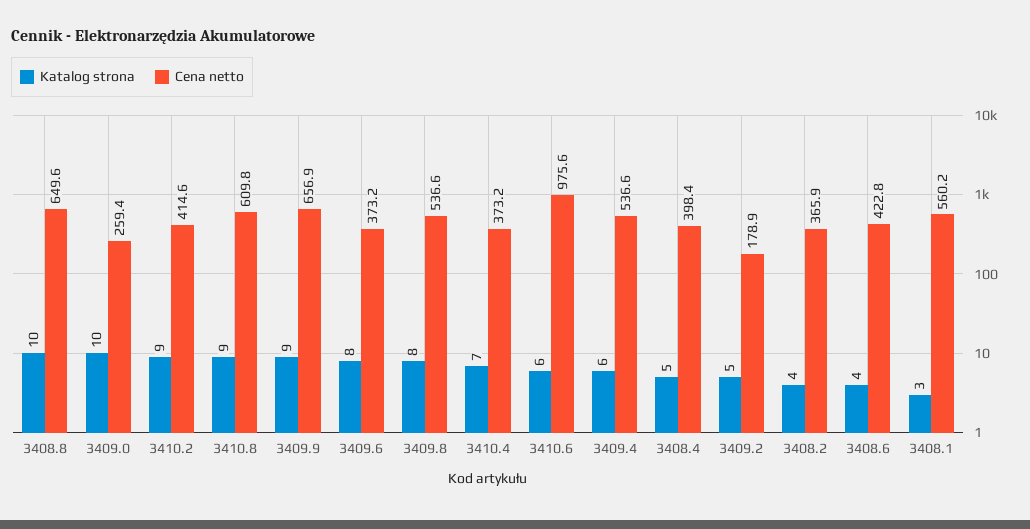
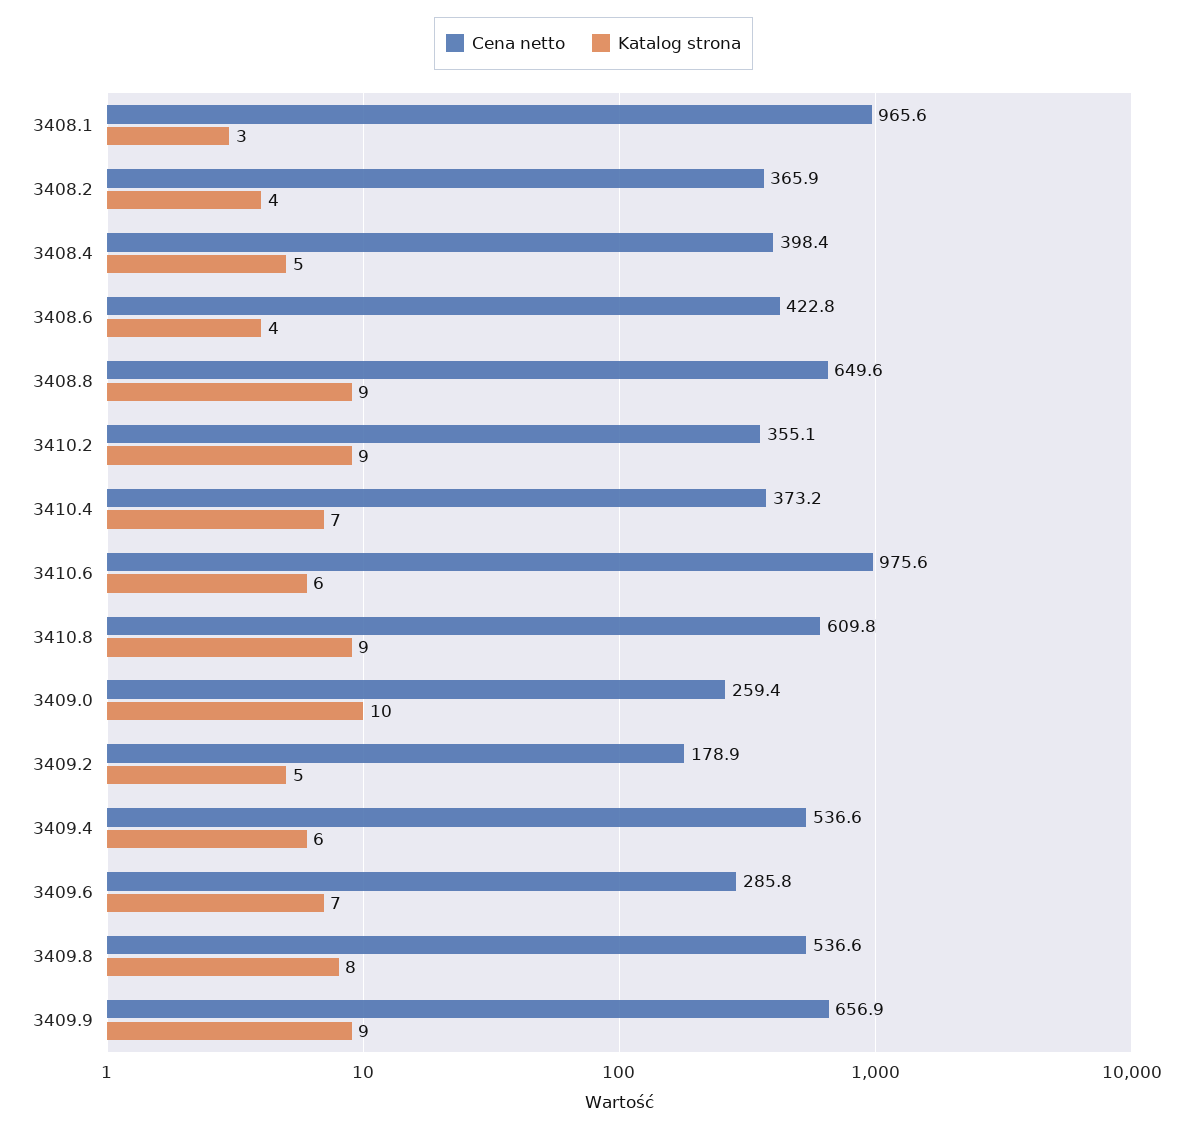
Katalog strona, 3408.8: 10 -> 9
Cena netto, 3410.2: 414.6 -> 355.1
Katalog strona, 3409.6: 8 -> 7
Cena netto, 3409.6: 373.2 -> 285.8
Cena netto, 3408.1: 560.2 -> 965.6

